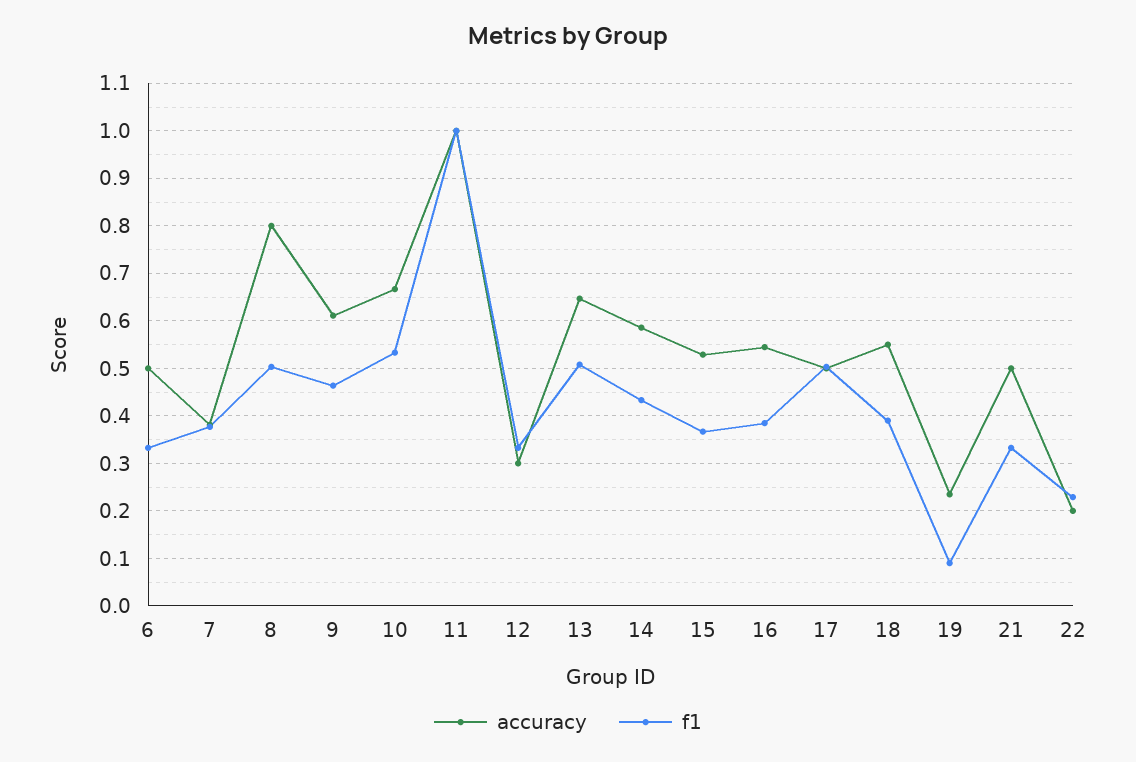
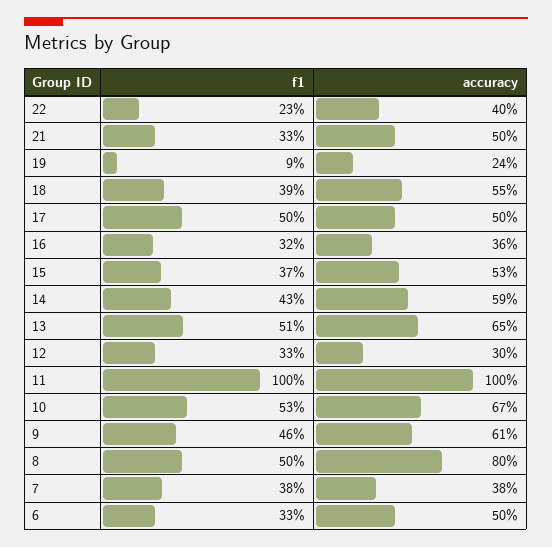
accuracy, 16: 0.54 -> 0.36
f1, 16: 0.38 -> 0.32
accuracy, 22: 0.2 -> 0.4

